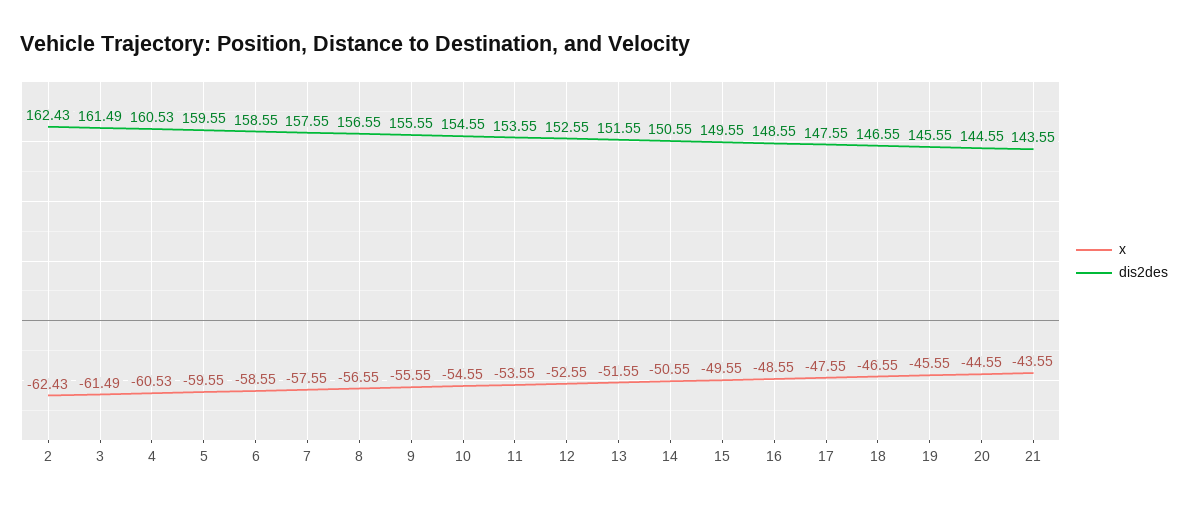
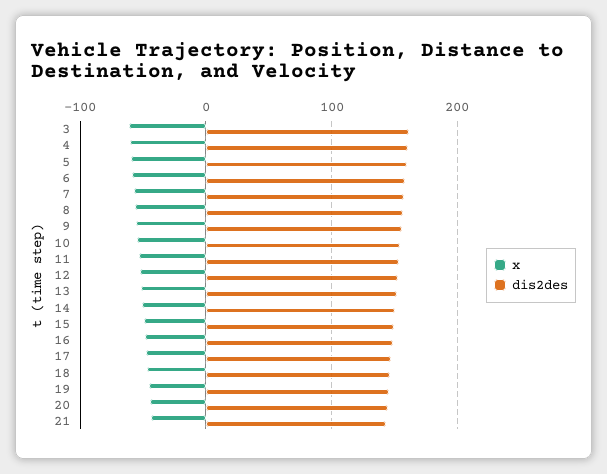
x, 2: -62.43 -> none
dis2des, 2: 162.43 -> none

